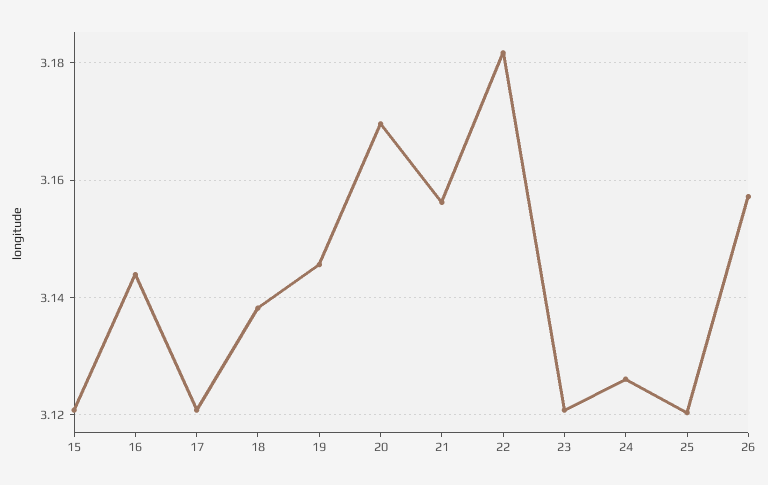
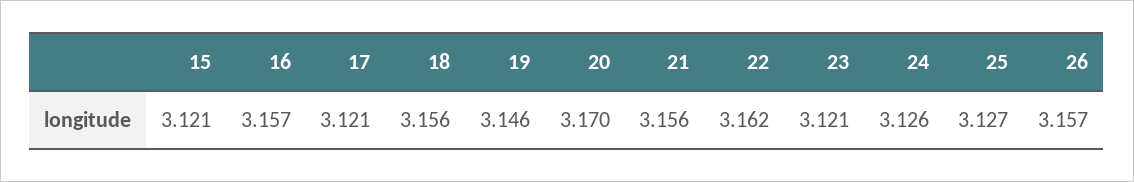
16: 3.144 -> 3.157
18: 3.138 -> 3.156
22: 3.182 -> 3.162
25: 3.12 -> 3.127

